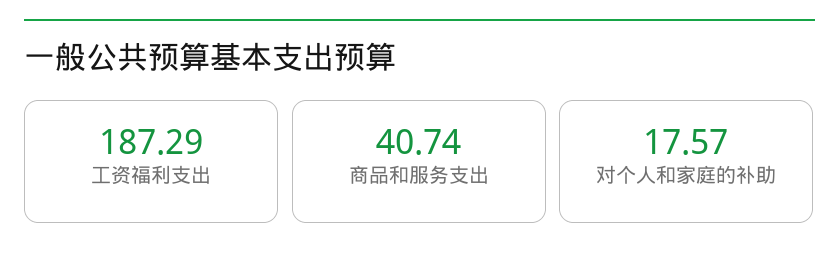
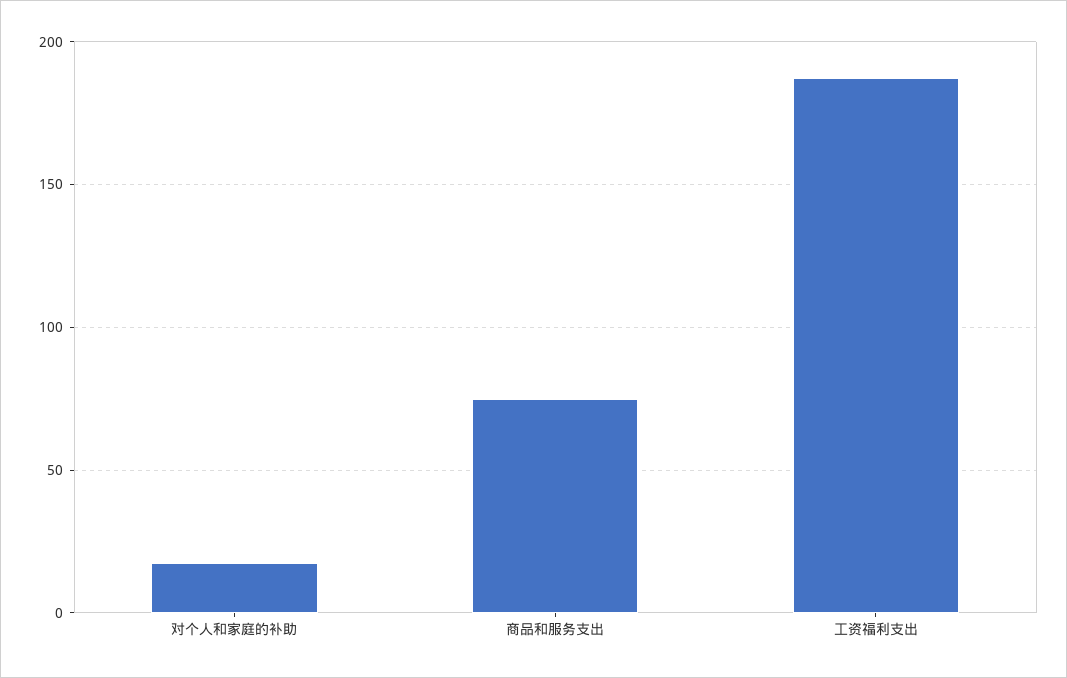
商品和服务支出: 40.74 -> 75

